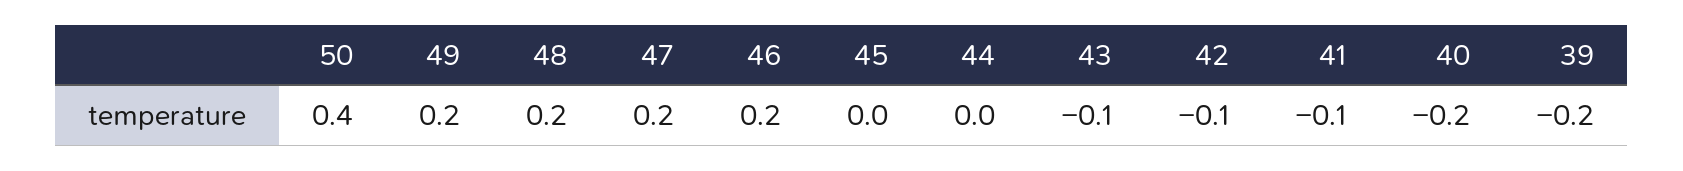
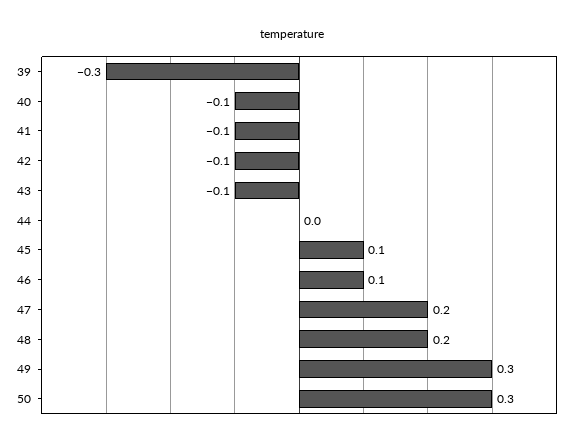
50: 0.4 -> 0.3
49: 0.2 -> 0.3
46: 0.2 -> 0.1
45: 0 -> 0.1
40: -0.2 -> -0.1
39: -0.2 -> -0.3

